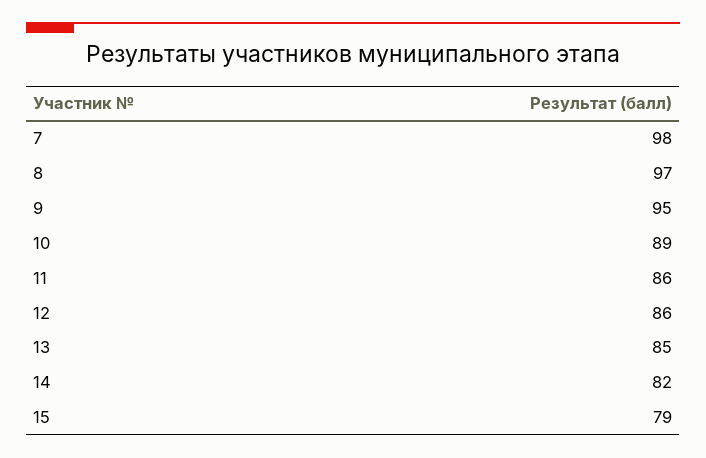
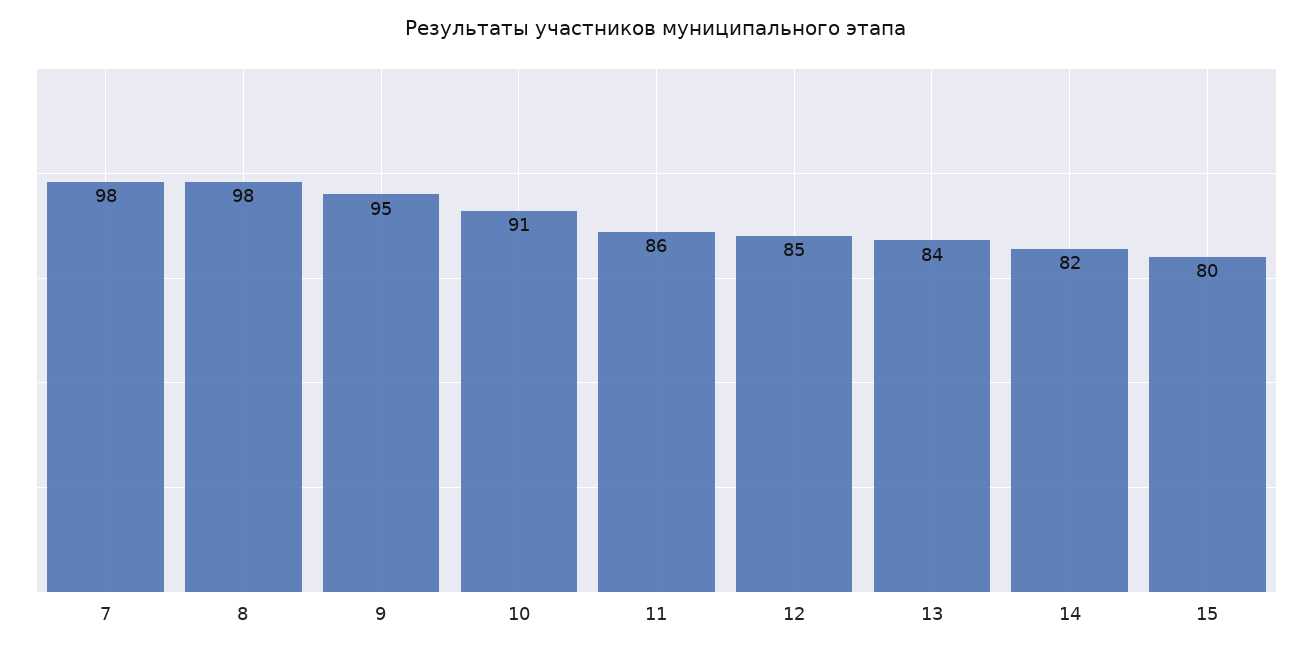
8: 97 -> 98
10: 89 -> 91
12: 86 -> 85
13: 85 -> 84
15: 79 -> 80

